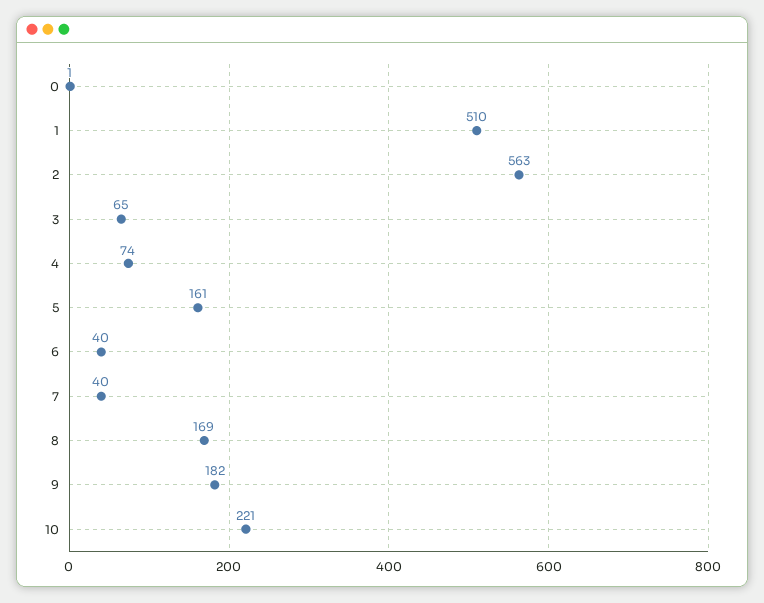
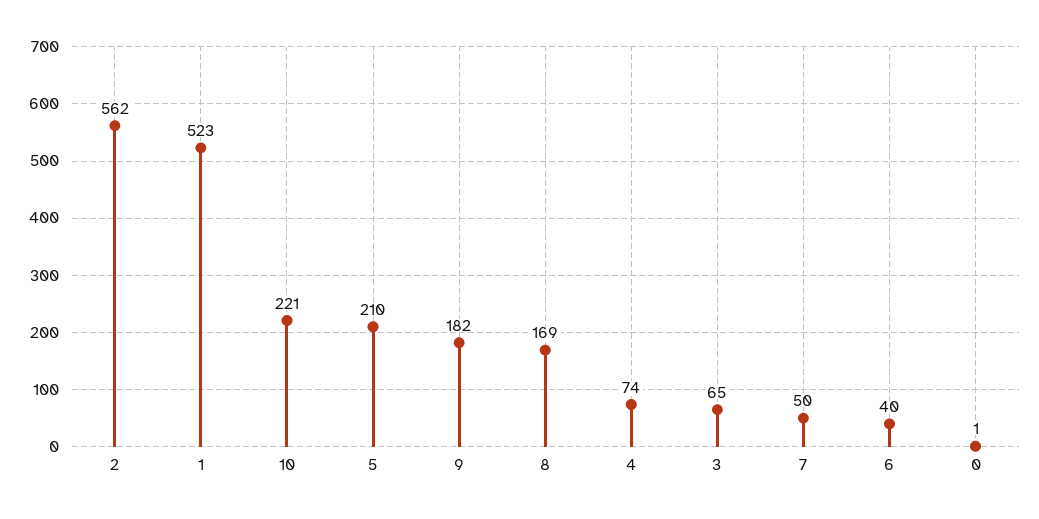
1: 510 -> 523
2: 563 -> 562
5: 161 -> 210
7: 40 -> 50

